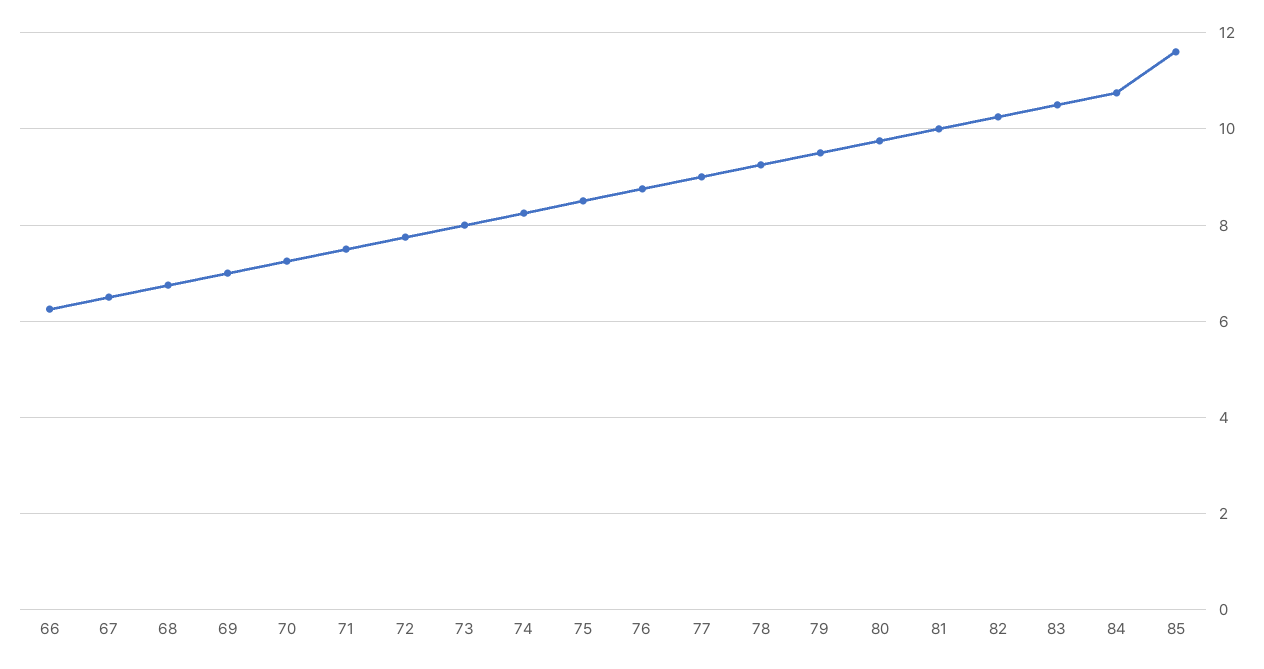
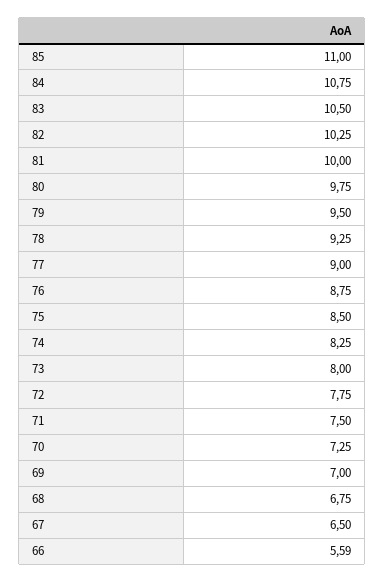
66: 6.2 -> 5.59
85: 11.6 -> 11

